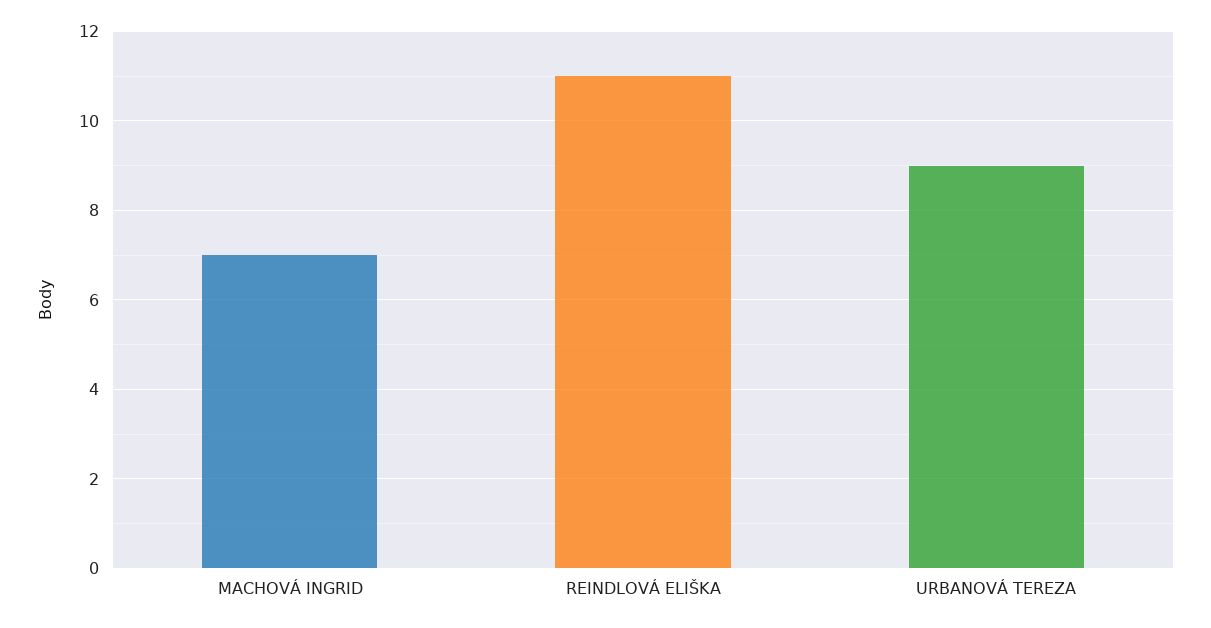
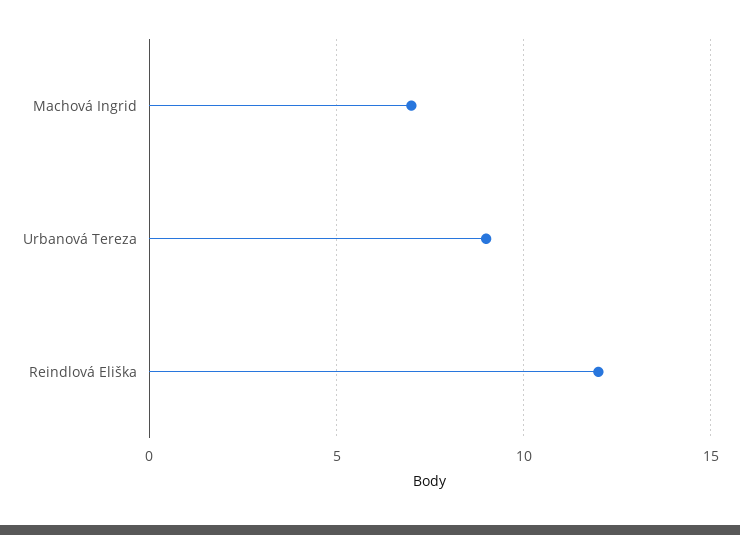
REINDLOVÁ ELIŠKA: 11 -> 12

